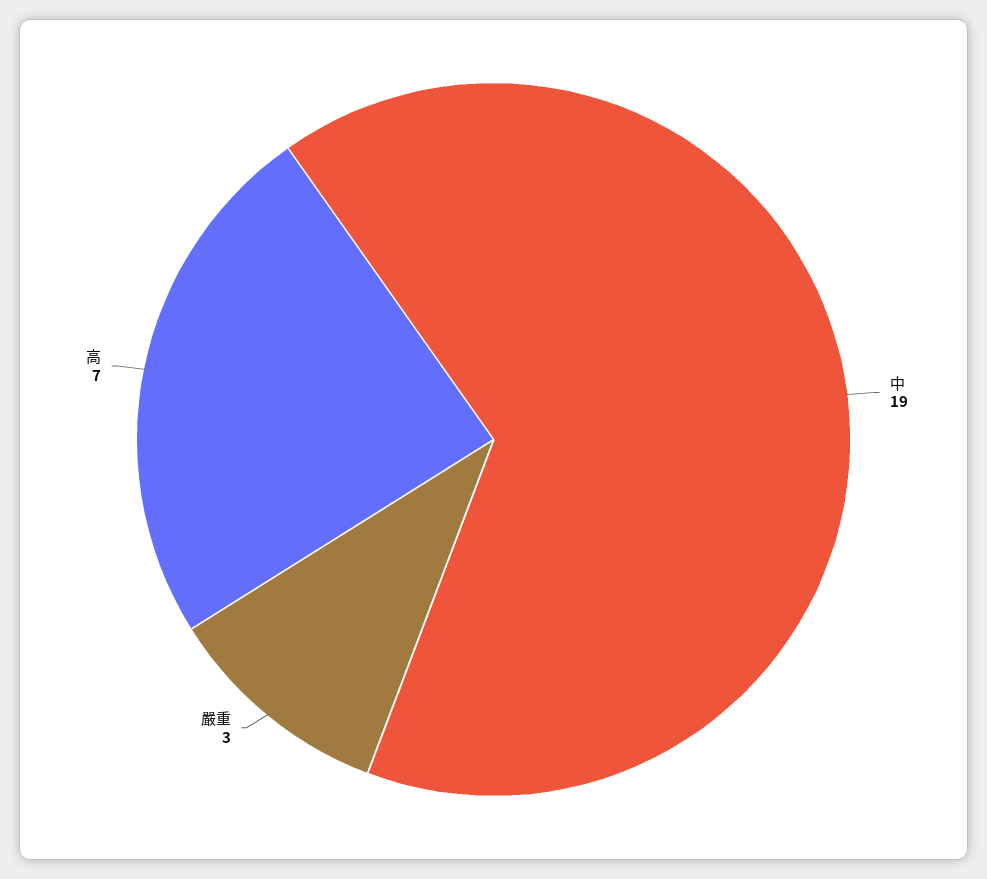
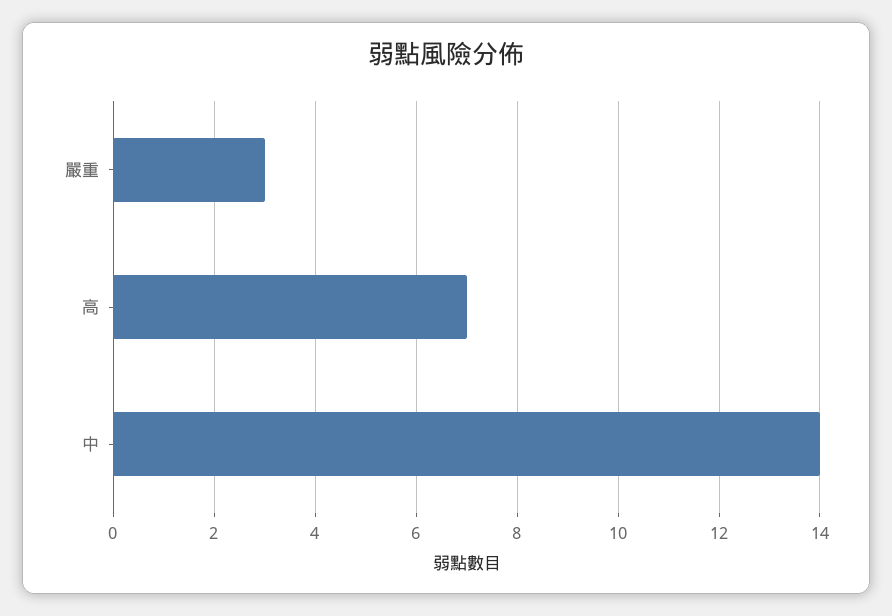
中: 19 -> 14

